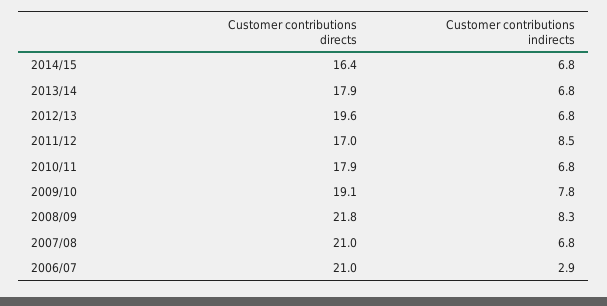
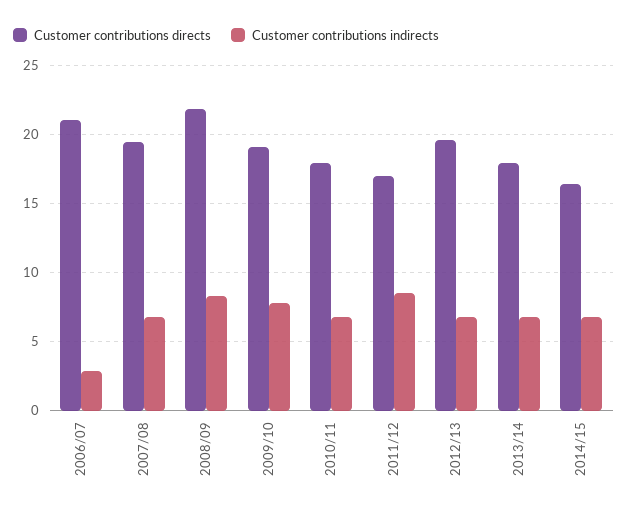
Customer contributions directs, 2007/08: 21 -> 19.5

